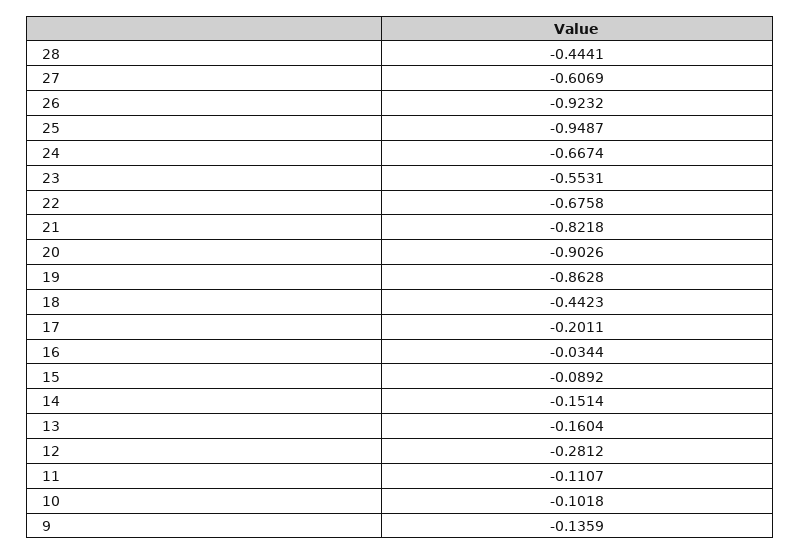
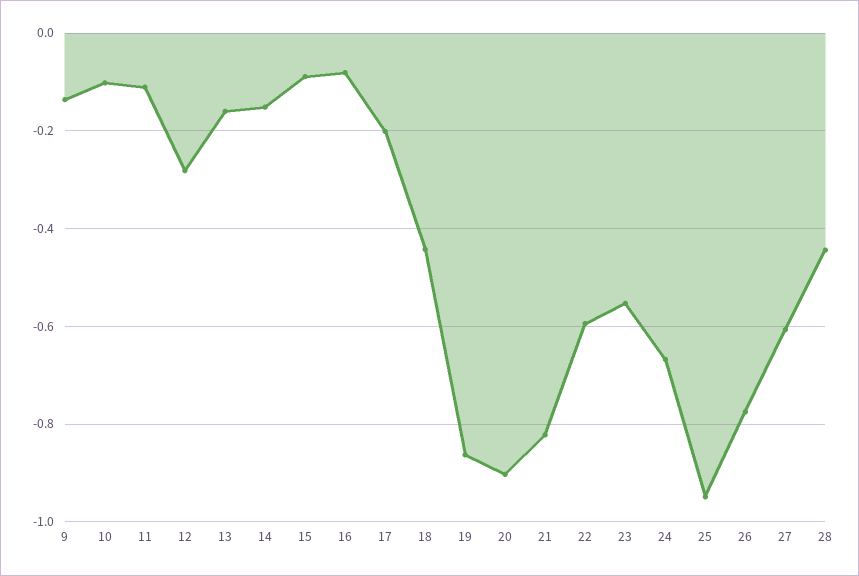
26: -0.9232 -> -0.78
22: -0.6758 -> -0.6
16: -0.0344 -> -0.08

